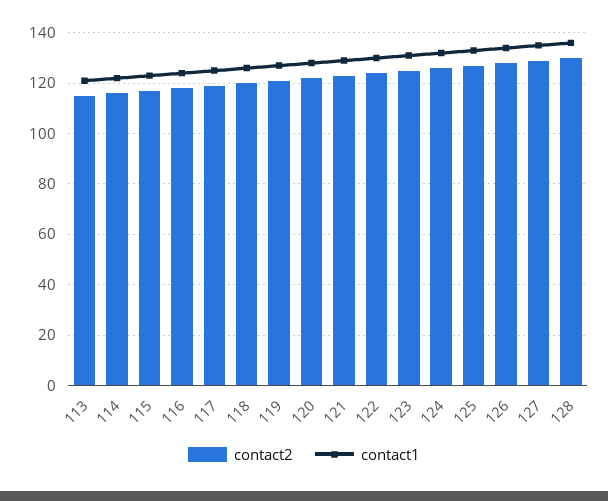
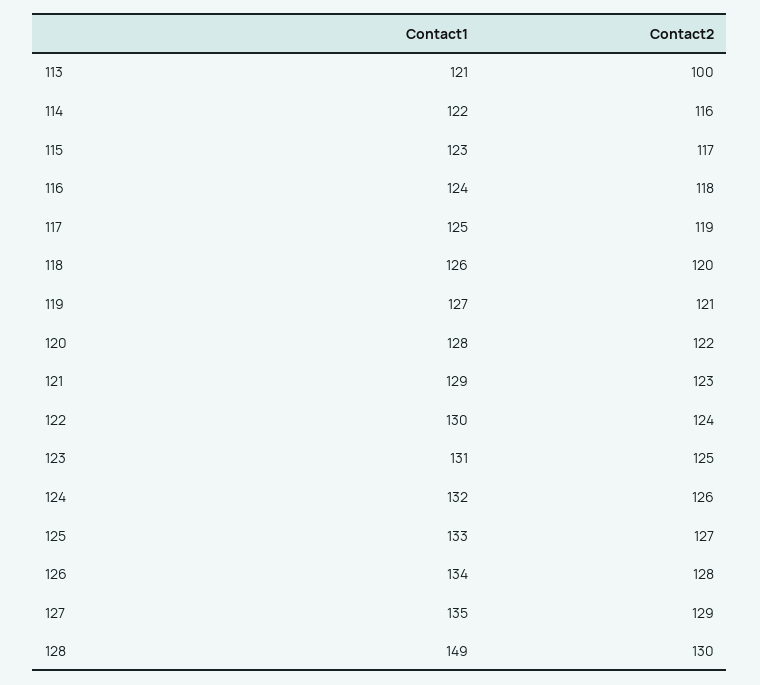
contact2, 113: 115 -> 100
contact1, 128: 135 -> 149

